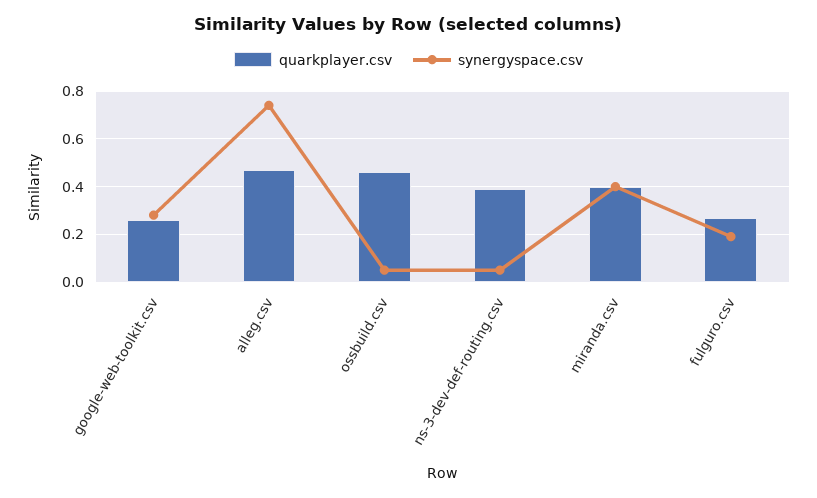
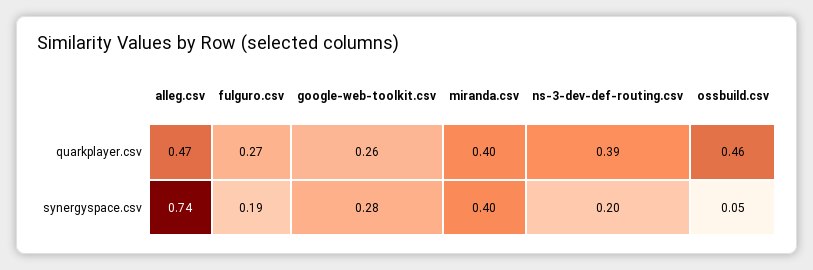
synergyspace.csv, ns-3-dev-def-routing.csv: 0.05 -> 0.2

